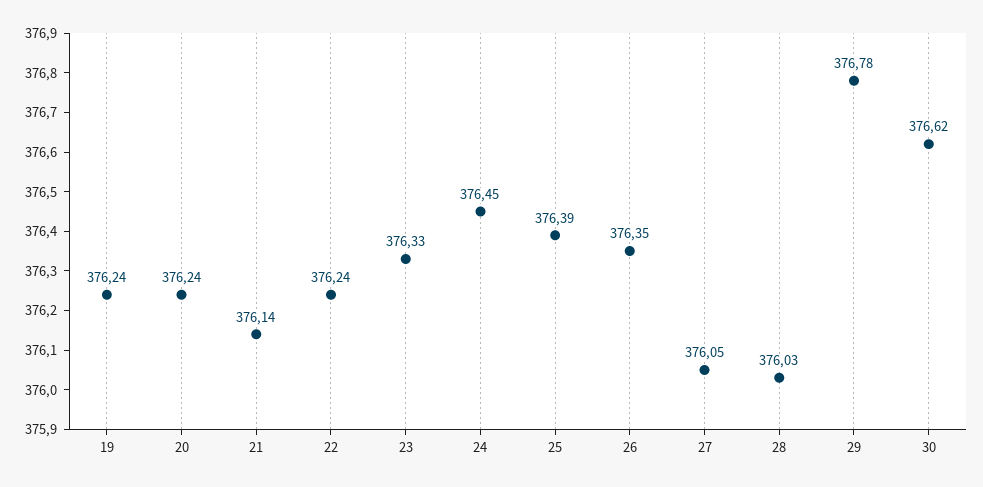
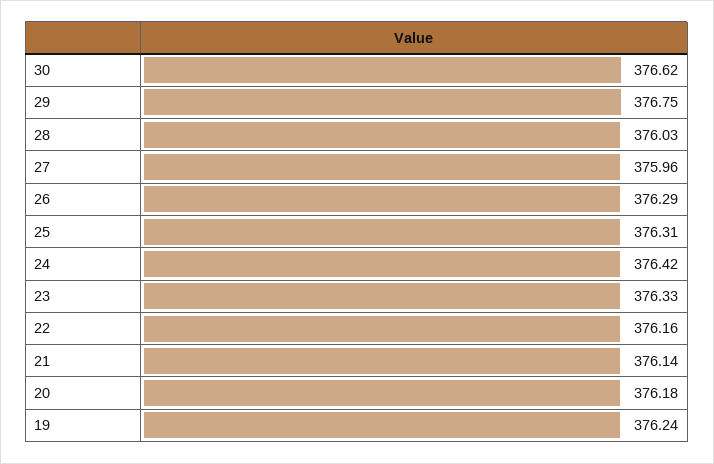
20: 376.24 -> 376.18
22: 376.24 -> 376.16
24: 376.45 -> 376.42
25: 376.39 -> 376.31
26: 376.35 -> 376.29
27: 376.05 -> 375.96
29: 376.78 -> 376.75

